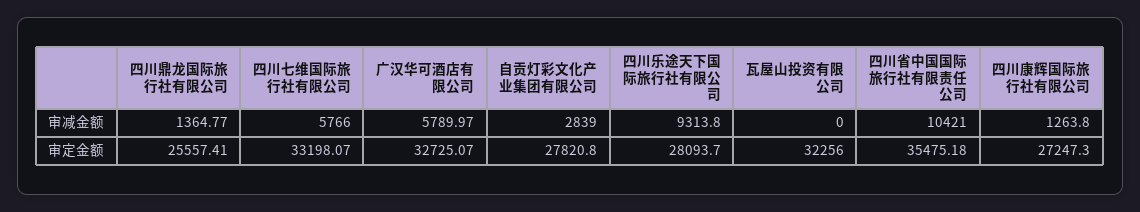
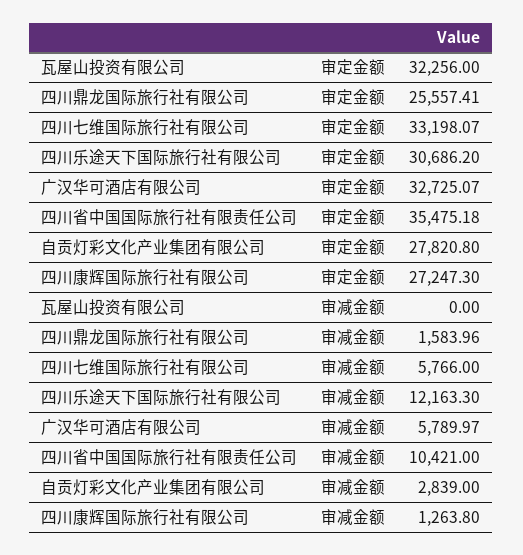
四川鼎龙国际旅行社有限公司, 审减金额: 1364.77 -> 1583.96
四川乐途天下国际旅行社有限公司, 审减金额: 9313.8 -> 12163.3
四川乐途天下国际旅行社有限公司, 审定金额: 28093.7 -> 30686.2

